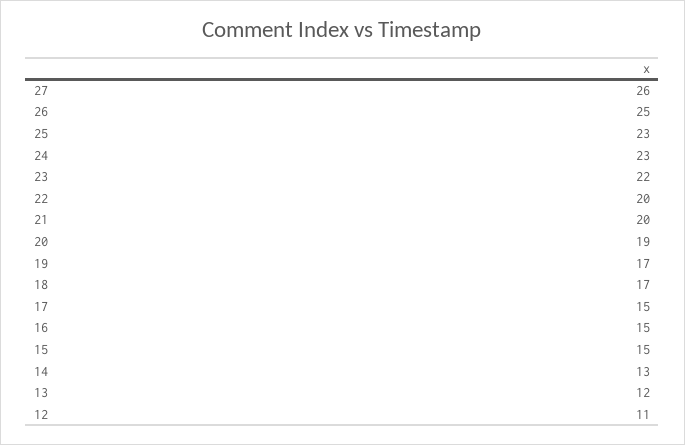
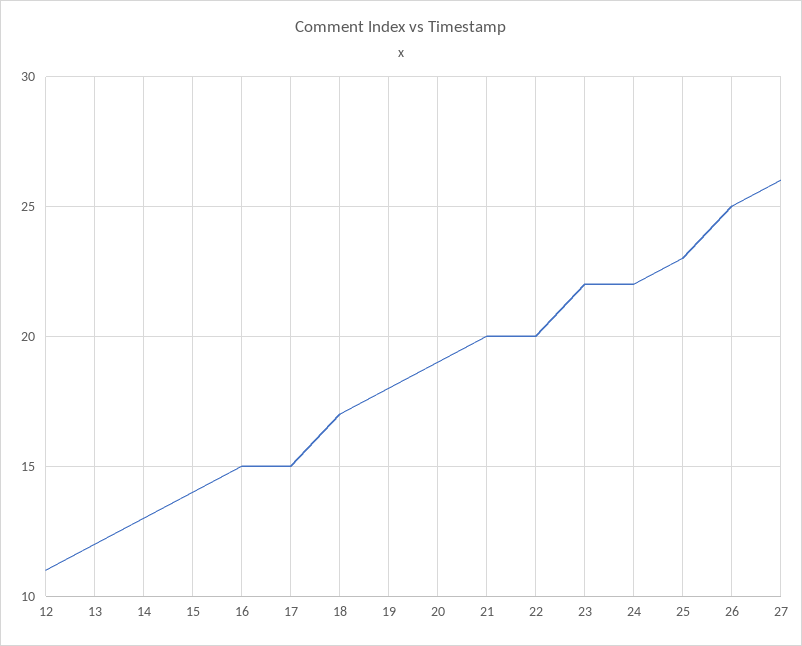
24: 23 -> 22
19: 17 -> 18
15: 15 -> 14

